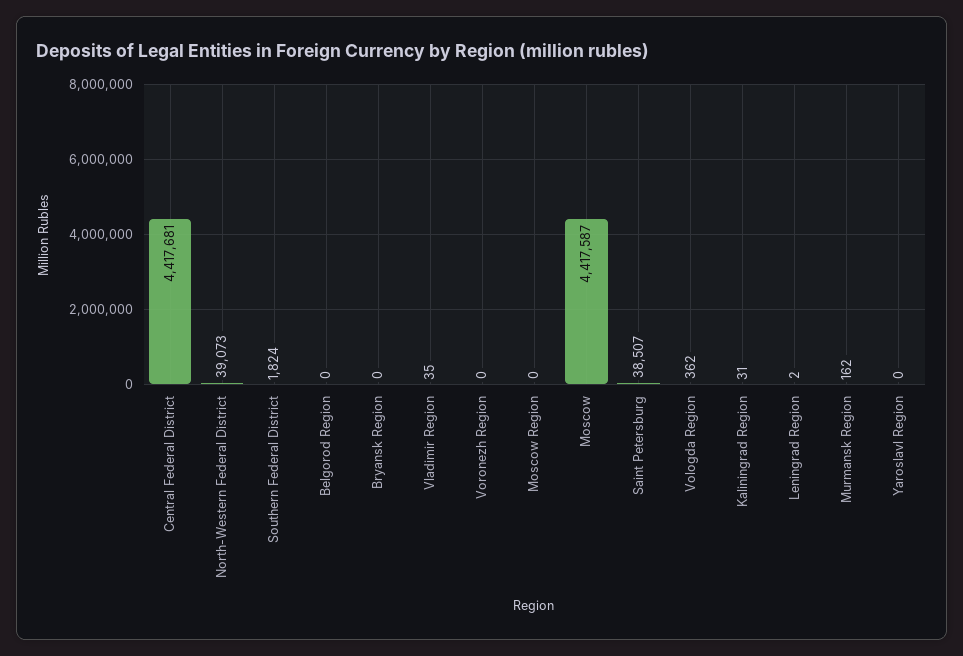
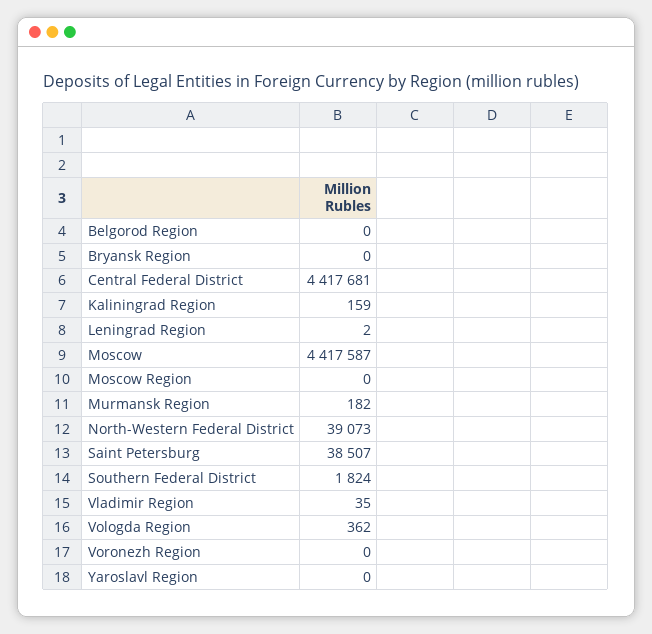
Kaliningrad Region: 31 -> 159
Murmansk Region: 162 -> 182

